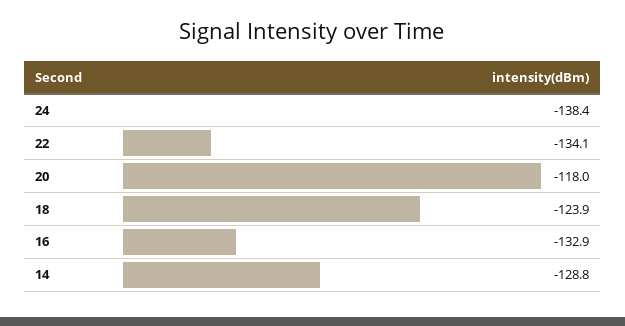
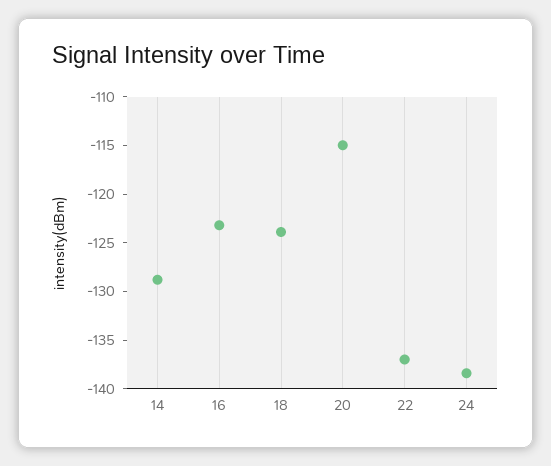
22: -134.1 -> -137
20: -118 -> -115
16: -132.9 -> -123

